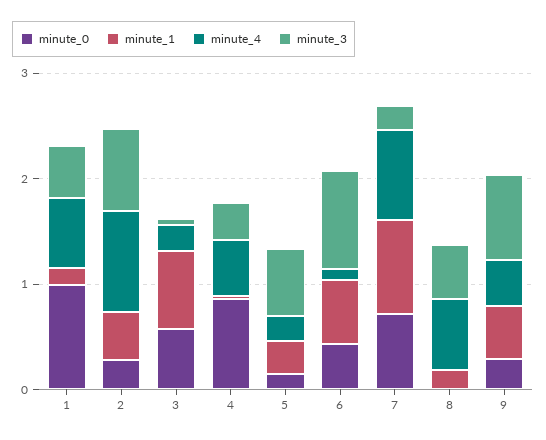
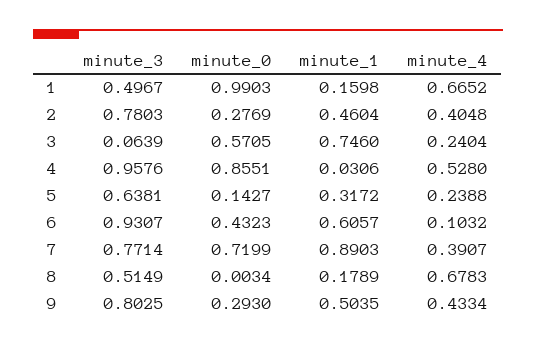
minute_4, 2: 1 -> 0.4048
minute_3, 4: 0.4 -> 0.9576
minute_4, 7: 0.8 -> 0.3907
minute_3, 7: 0.2 -> 0.7714

